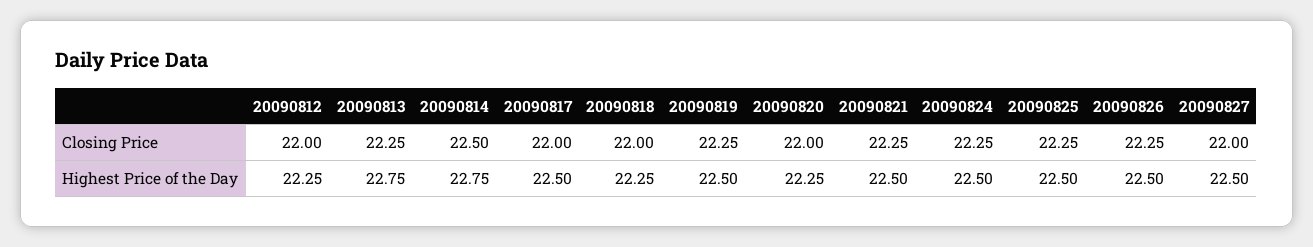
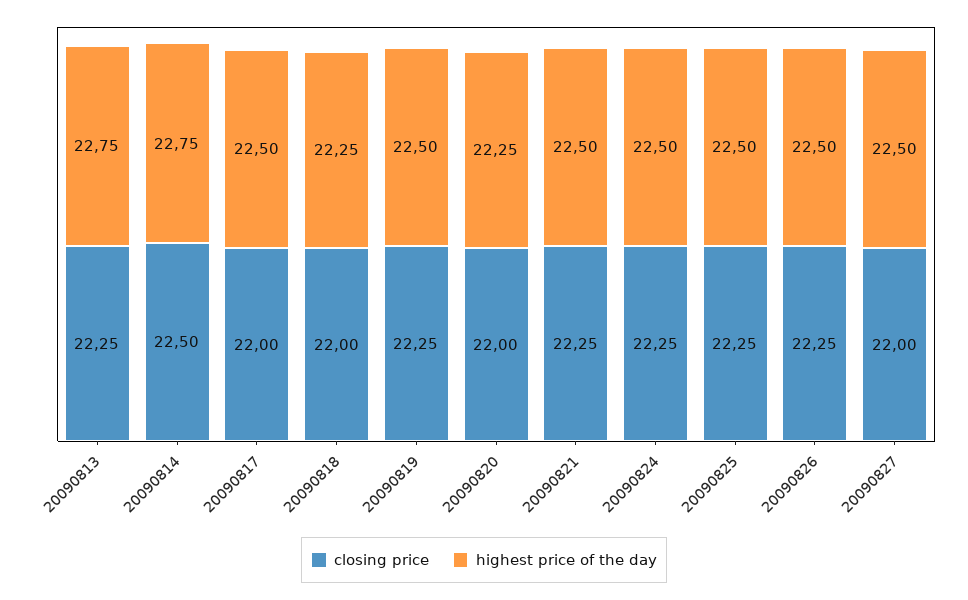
Closing Price, 20090812: 22 -> none
Highest Price of the Day, 20090812: 22.25 -> none

